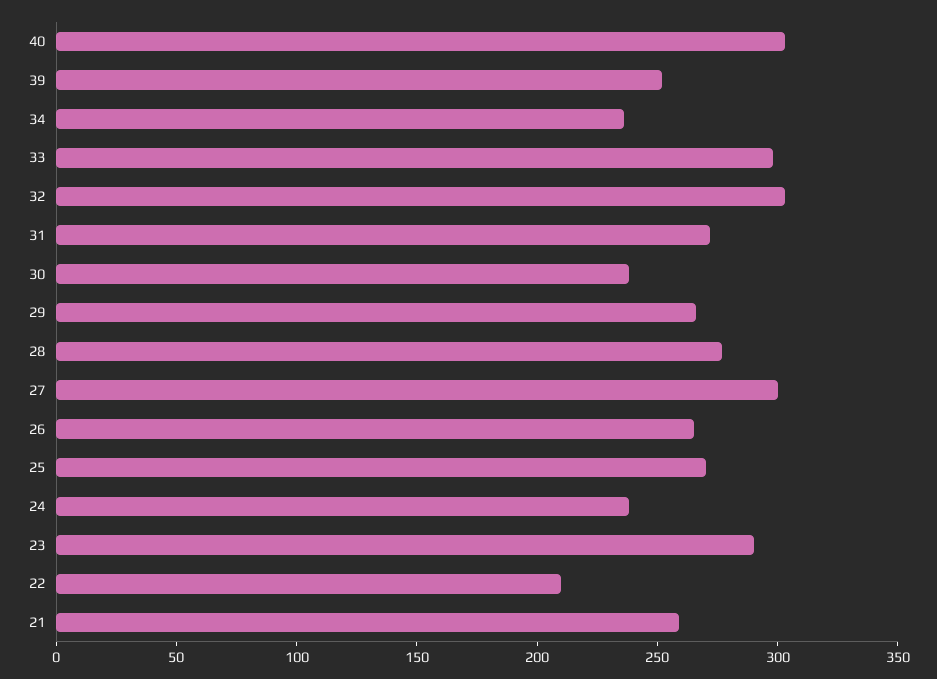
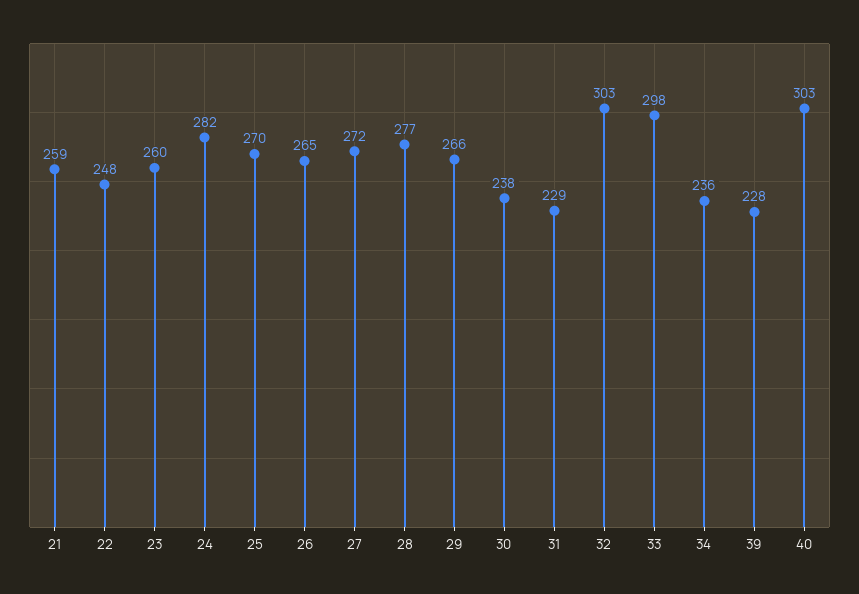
39: 250 -> 228
31: 270 -> 229
27: 300 -> 272
24: 240 -> 282
23: 290 -> 260
22: 210 -> 248

